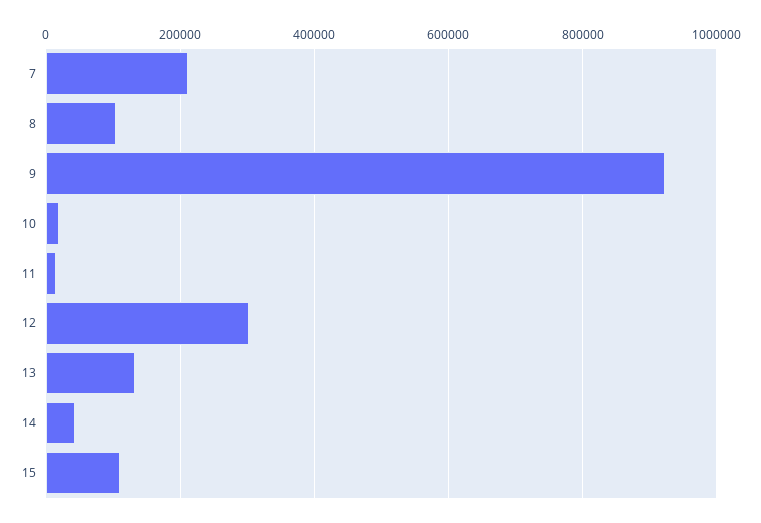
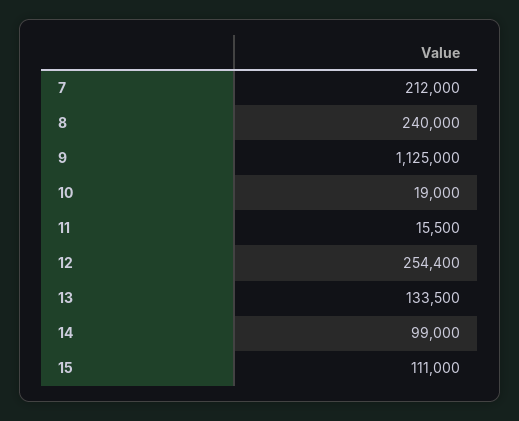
8: 100000 -> 240000
9: 920000 -> 1125000
12: 300000 -> 254400
14: 40000 -> 99000

